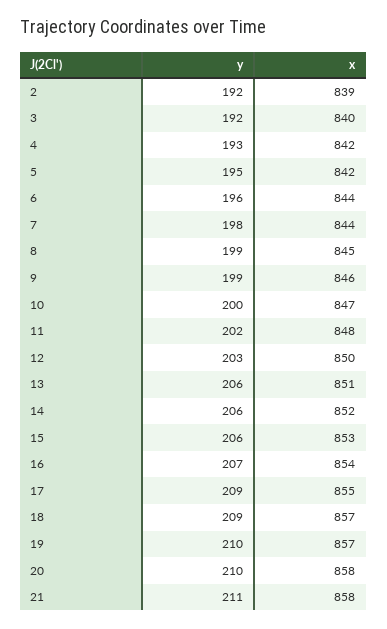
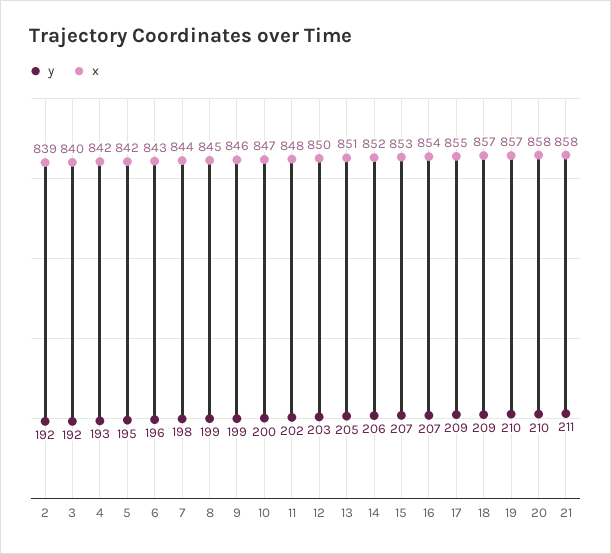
x, 6: 844 -> 843
y, 13: 206 -> 205
y, 15: 206 -> 207

